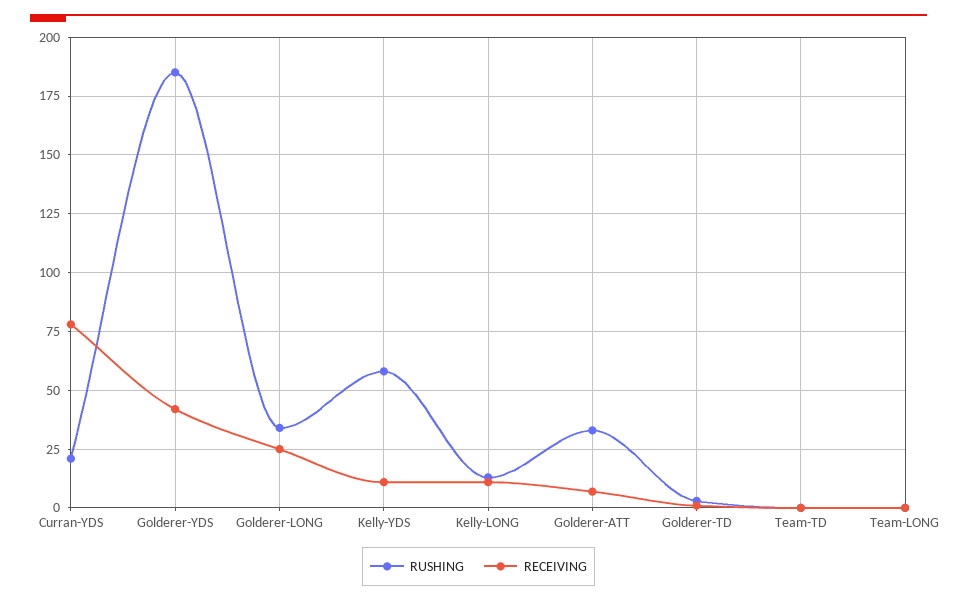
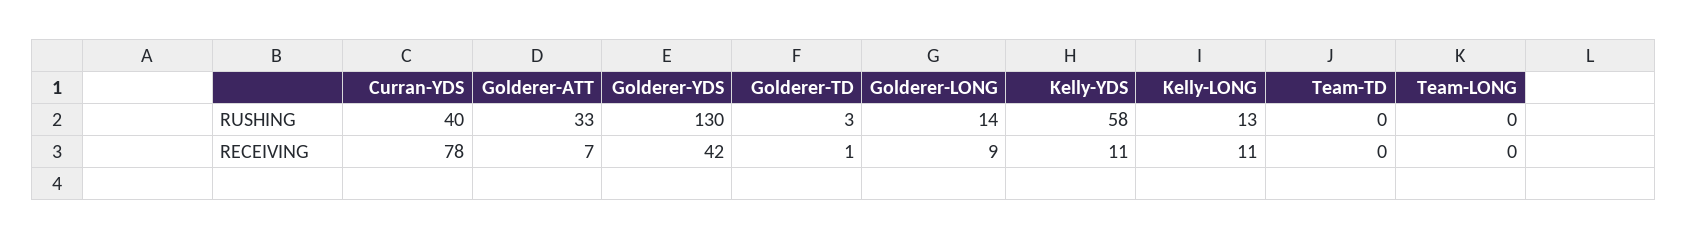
RUSHING, Curran-YDS: 20 -> 40
RUSHING, Golderer-YDS: 185 -> 130
RUSHING, Golderer-LONG: 35 -> 14
RECEIVING, Golderer-LONG: 25 -> 9

